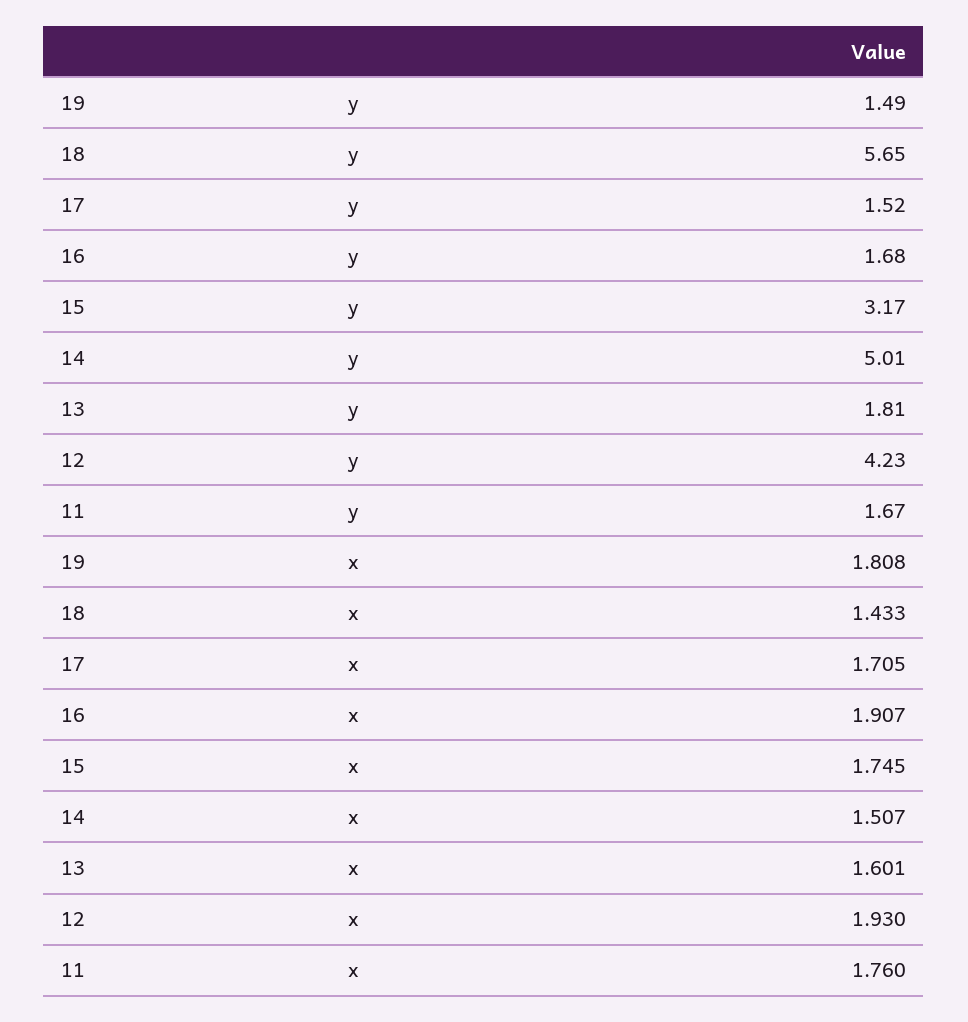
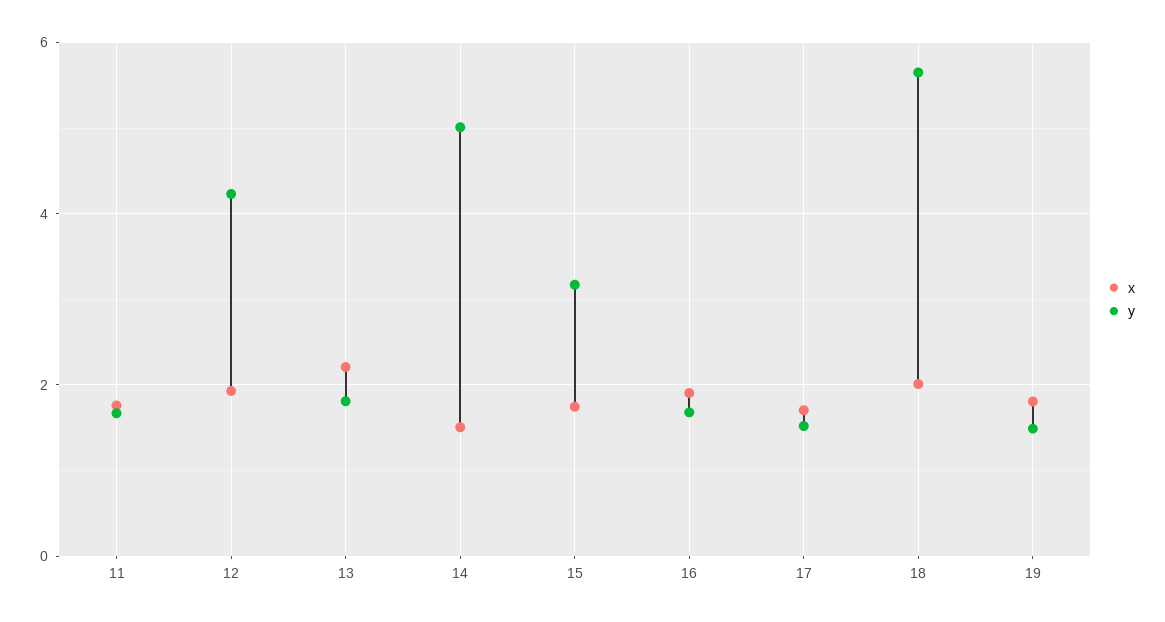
x, 18: 1.433 -> 2
x, 13: 1.601 -> 2.2

